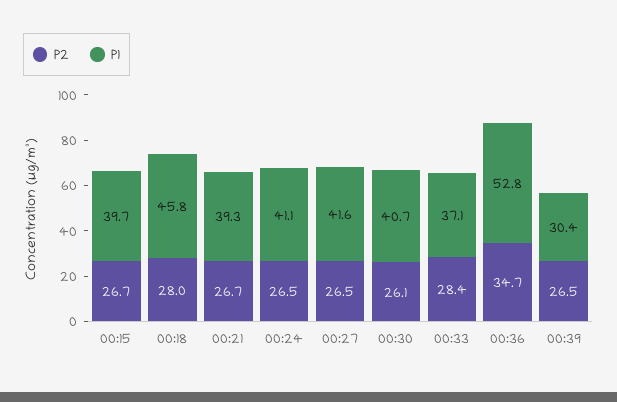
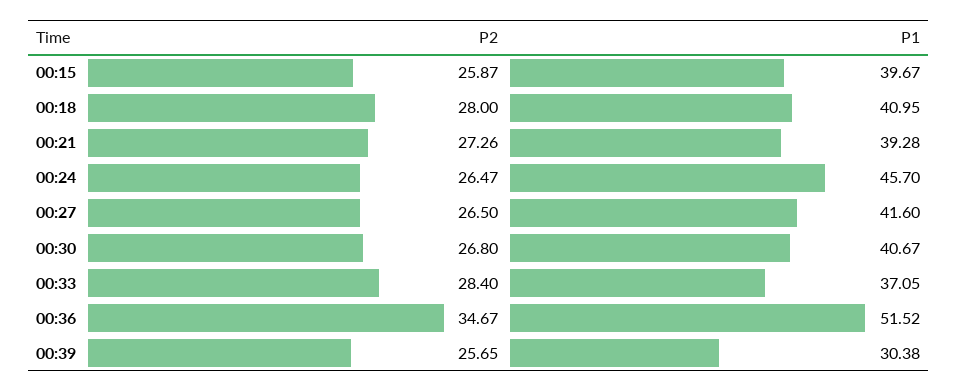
P2, 00:15: 26.7 -> 25.87
P1, 00:18: 45.8 -> 40.95
P2, 00:21: 26.7 -> 27.26
P1, 00:24: 41.1 -> 45.7
P2, 00:30: 26.1 -> 26.8
P1, 00:36: 52.8 -> 51.52
P2, 00:39: 26.5 -> 25.65

